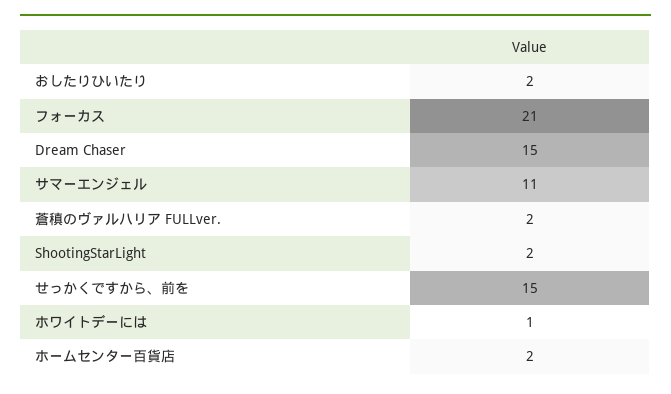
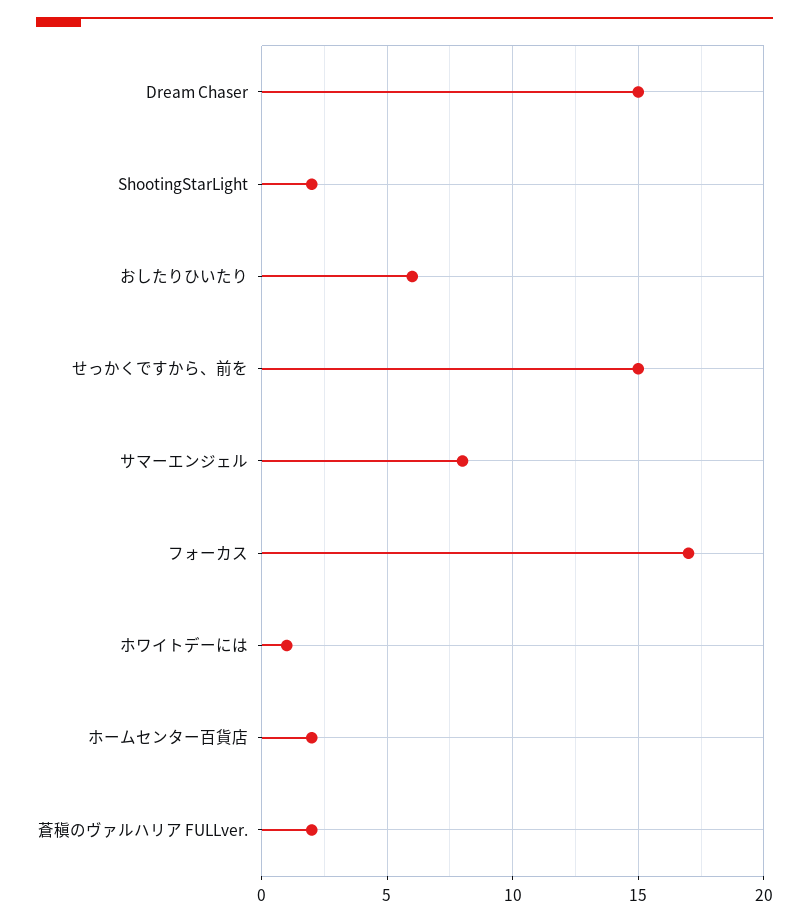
おしたりひいたり: 2 -> 6
フォーカス: 21 -> 17
サマーエンジェル: 11 -> 8

